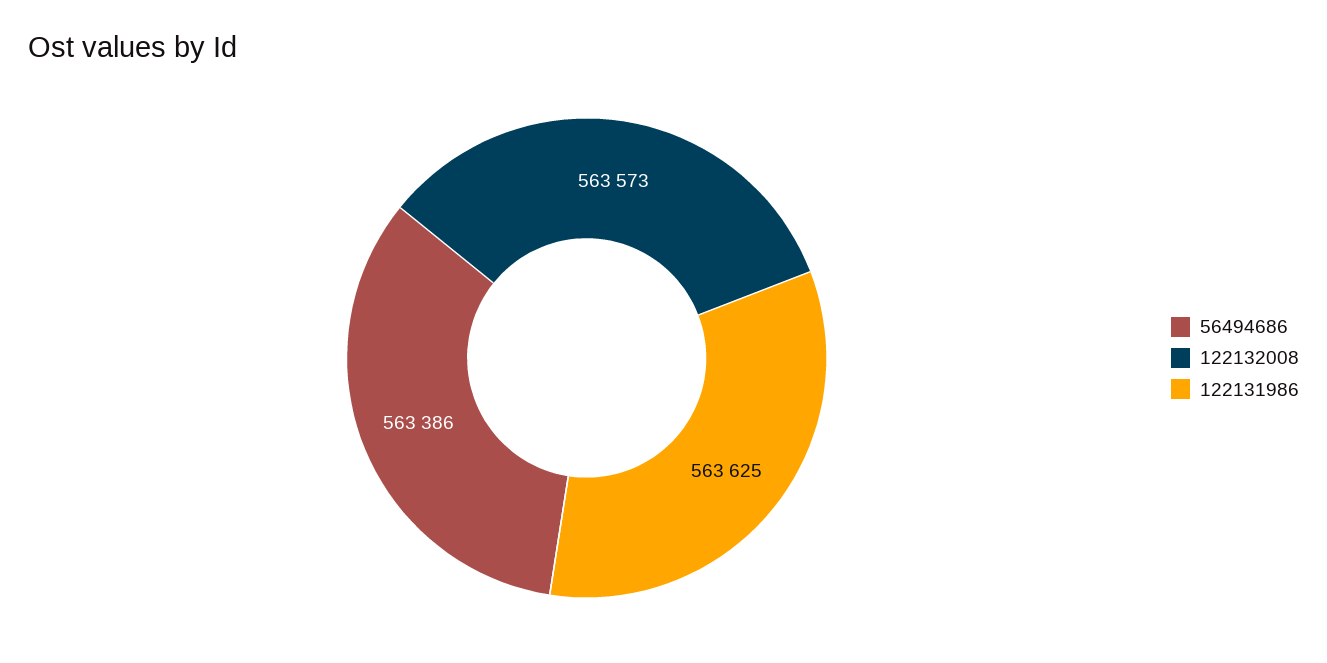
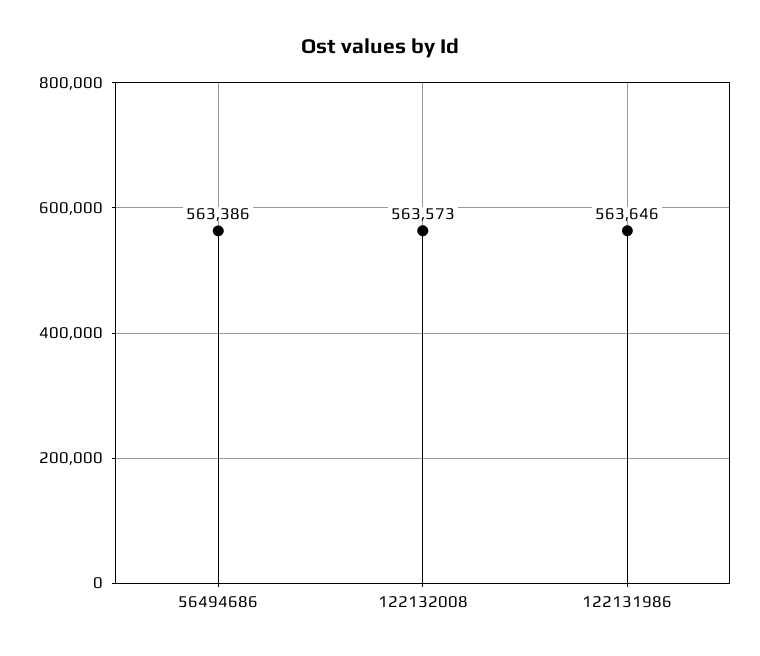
122131986: 563625 -> 563646

